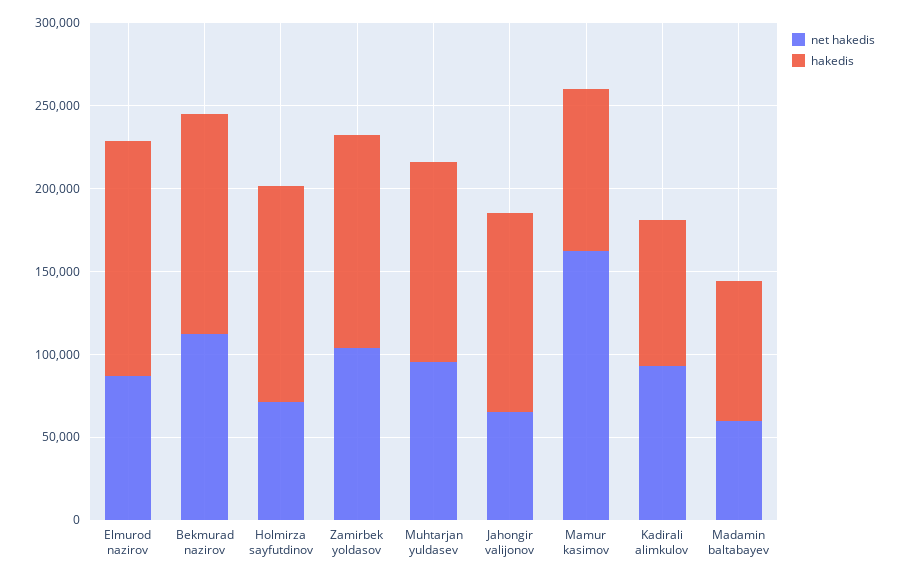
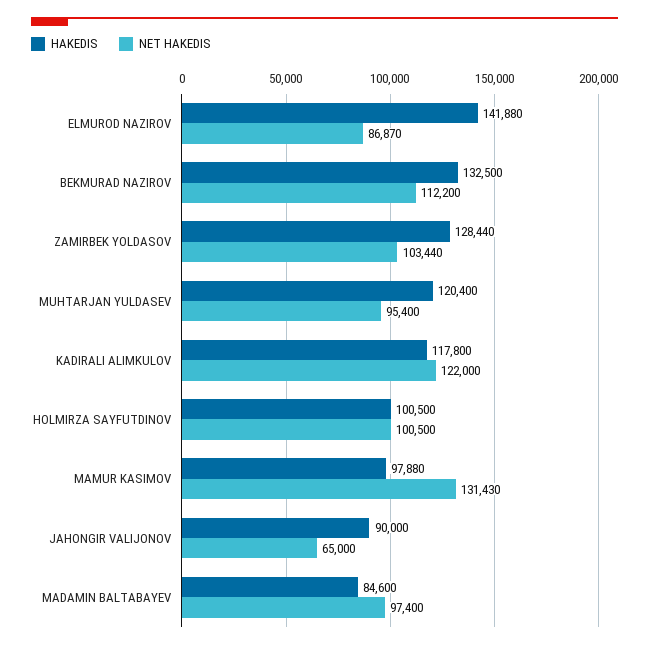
net hakedis, Holmirza sayfutdinov: 70000 -> 100500
hakedis, Holmirza sayfutdinov: 130000 -> 100500
hakedis, Jahongir valijonov: 120000 -> 90000
net hakedis, Mamur kasimov: 160000 -> 131430
net hakedis, Kadirali alimkulov: 90000 -> 122000
hakedis, Kadirali alimkulov: 90000 -> 117800
net hakedis, Madamin baltabayev: 60000 -> 97400

